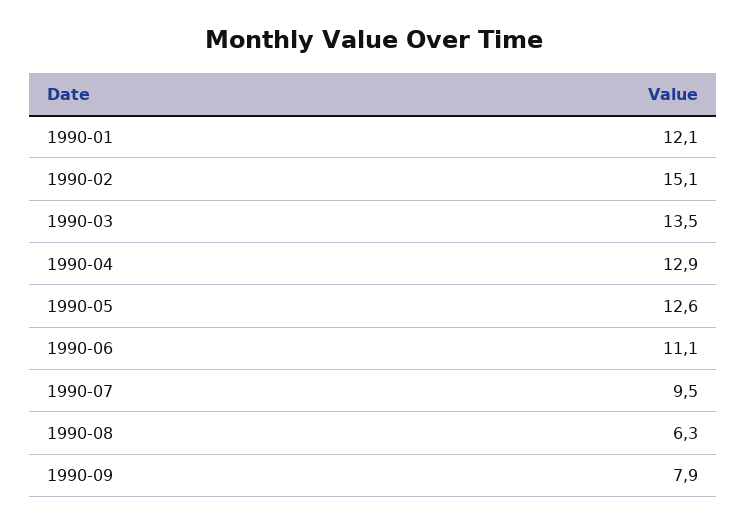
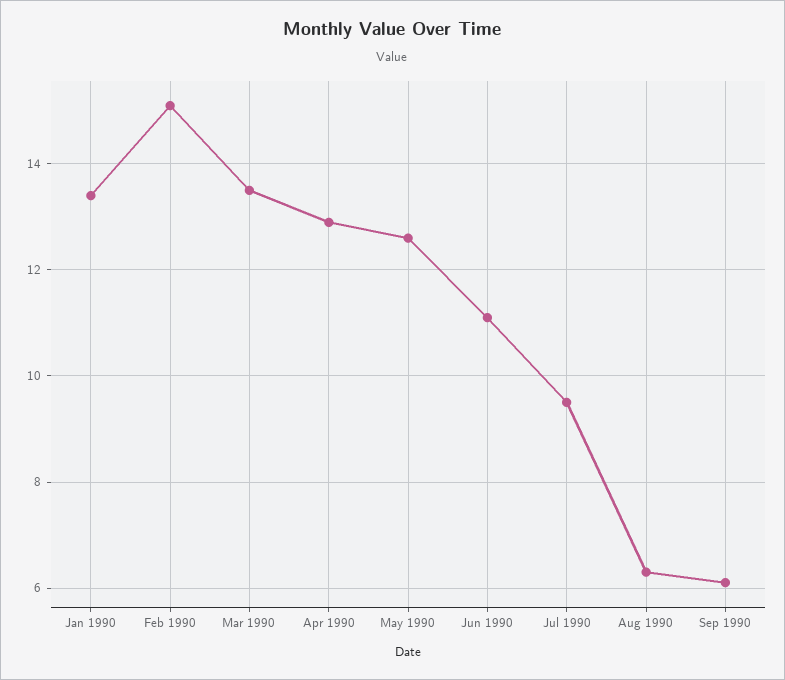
1990-01: 12.1 -> 13.5
1990-09: 7.9 -> 6

